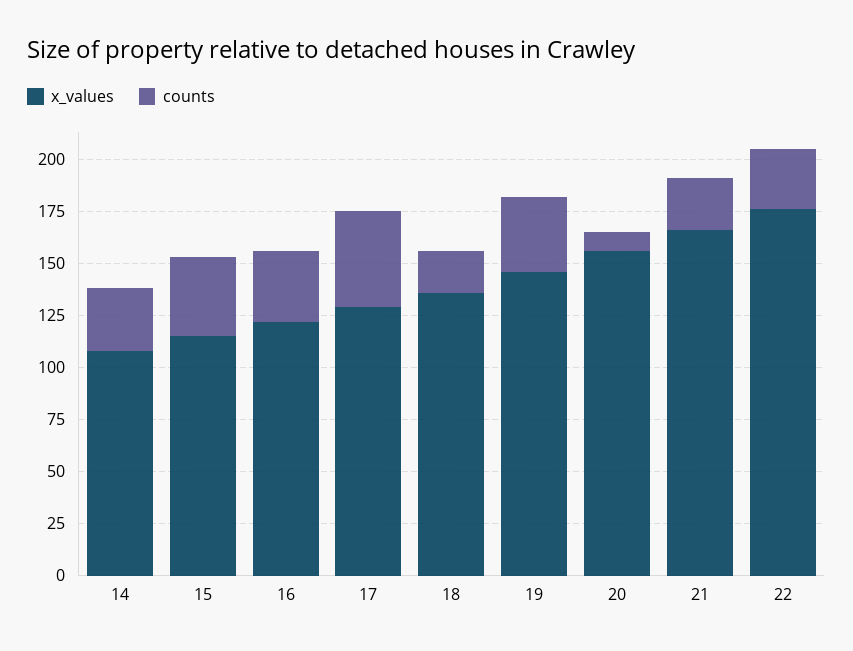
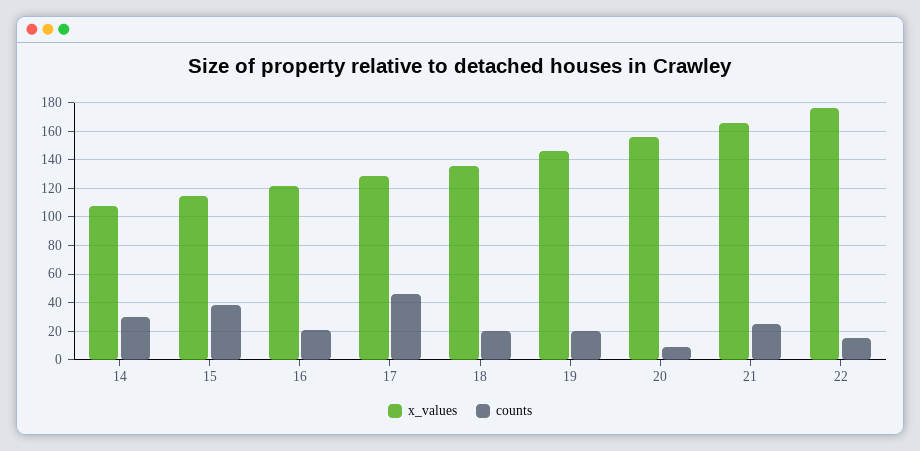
counts, 16: 35 -> 20
counts, 19: 35 -> 20
counts, 22: 30 -> 15

